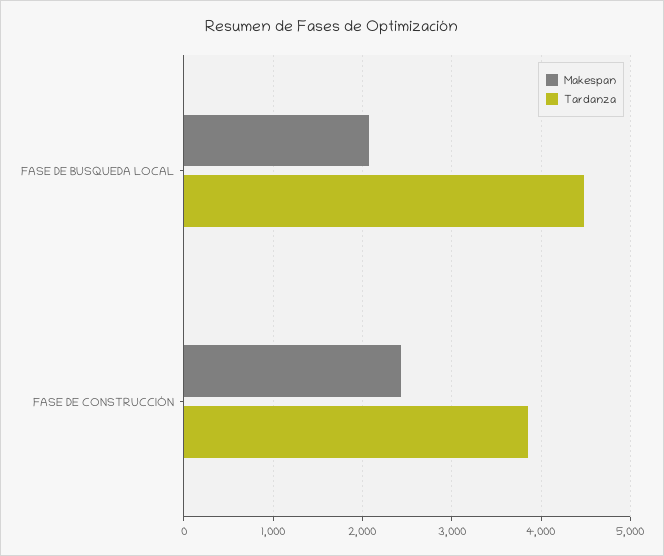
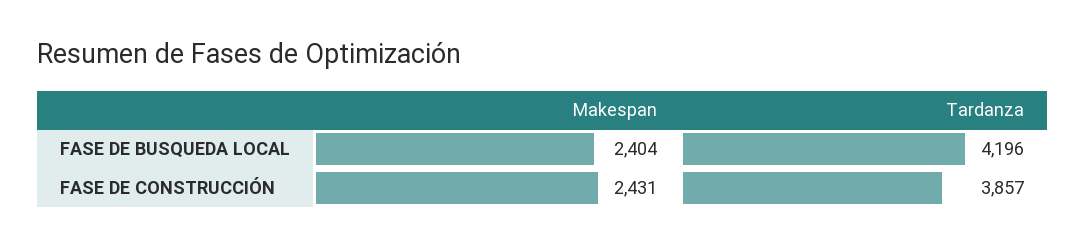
Makespan, FASE DE BUSQUEDA LOCAL: 2100 -> 2404
Tardanza, FASE DE BUSQUEDA LOCAL: 4500 -> 4196

